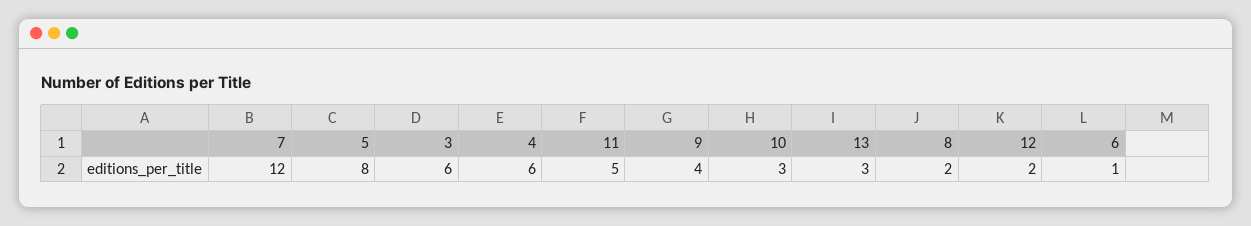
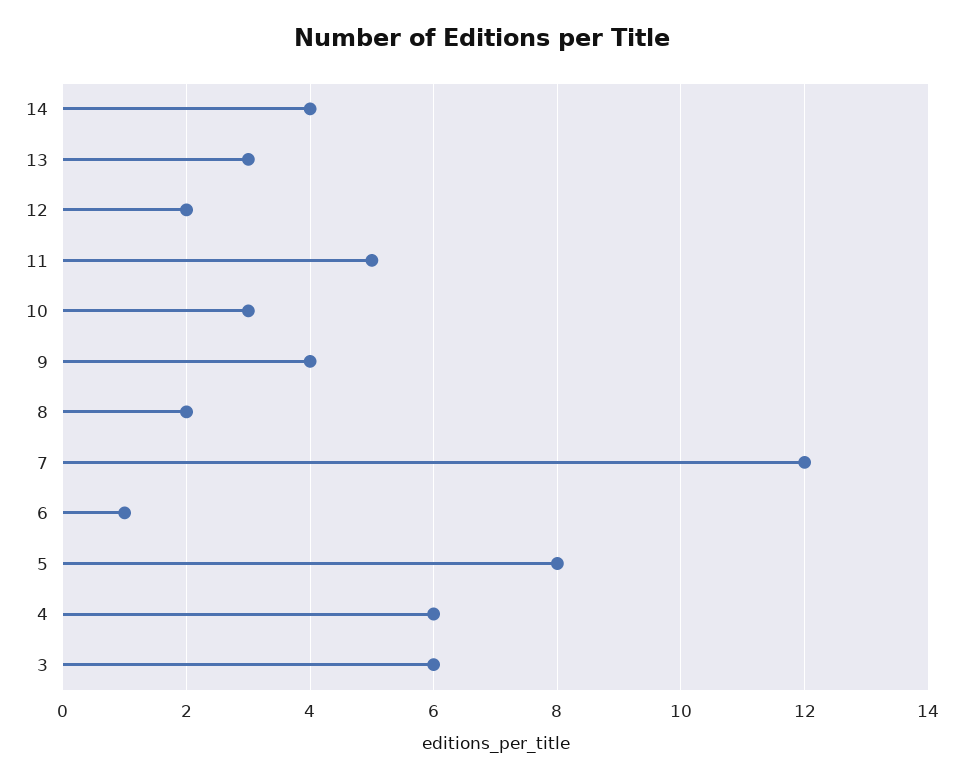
14: none -> 4

